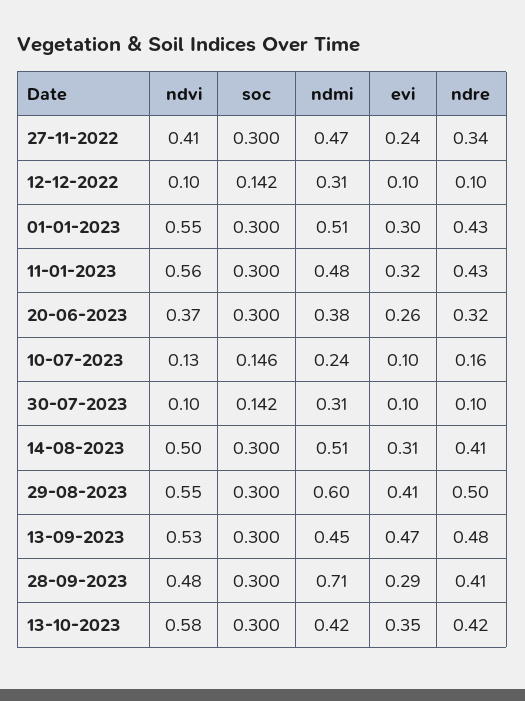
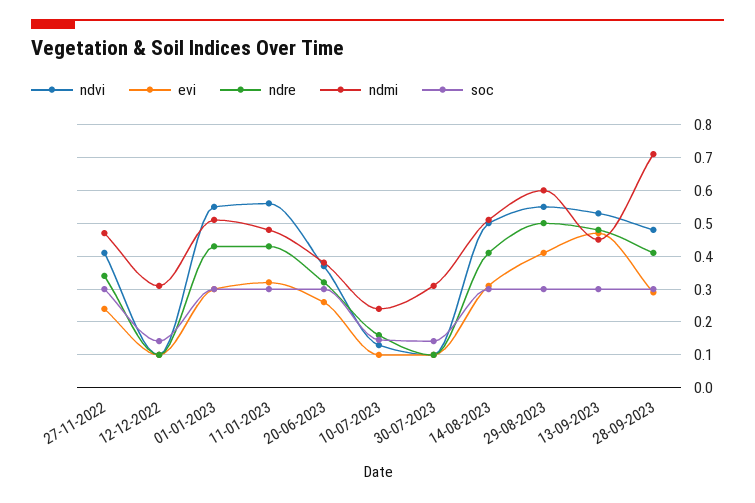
ndvi, 13-10-2023: 0.58 -> none
soc, 13-10-2023: 0.3 -> none
ndmi, 13-10-2023: 0.42 -> none
evi, 13-10-2023: 0.35 -> none
ndre, 13-10-2023: 0.42 -> none

